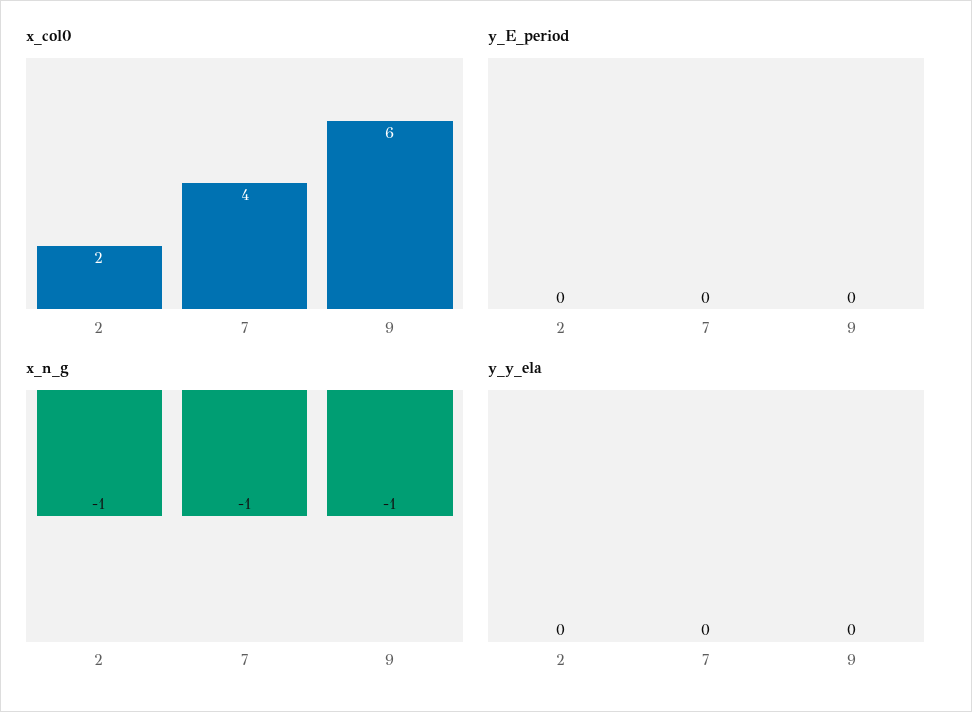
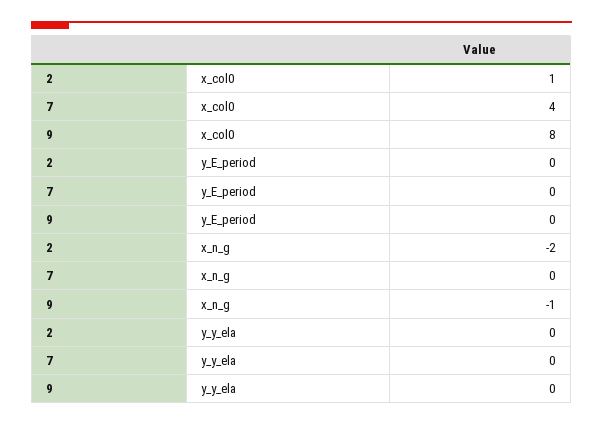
x_col0, 2: 2 -> 1
x_col0, 9: 6 -> 8
x_n_g, 2: -1 -> -2
x_n_g, 7: -1 -> 0

